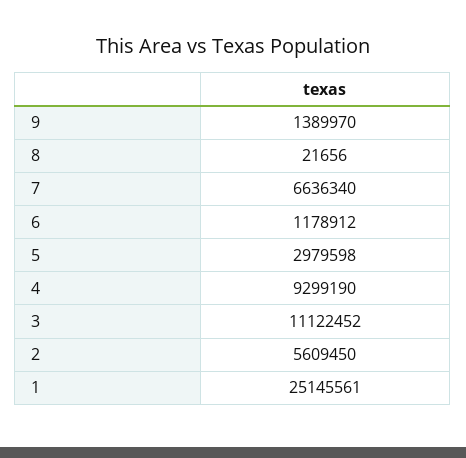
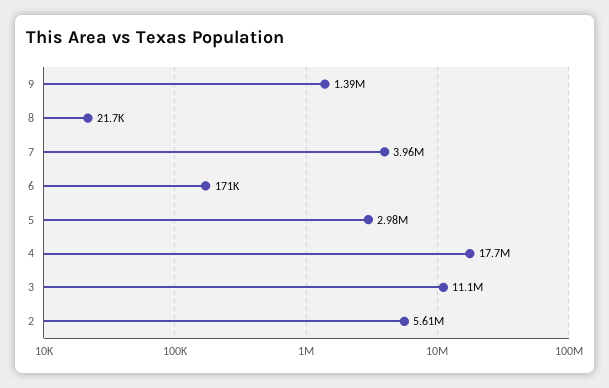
7: 6636340 -> 3960000
6: 1178912 -> 171000
4: 9299190 -> 17700000
1: 25145561 -> none

